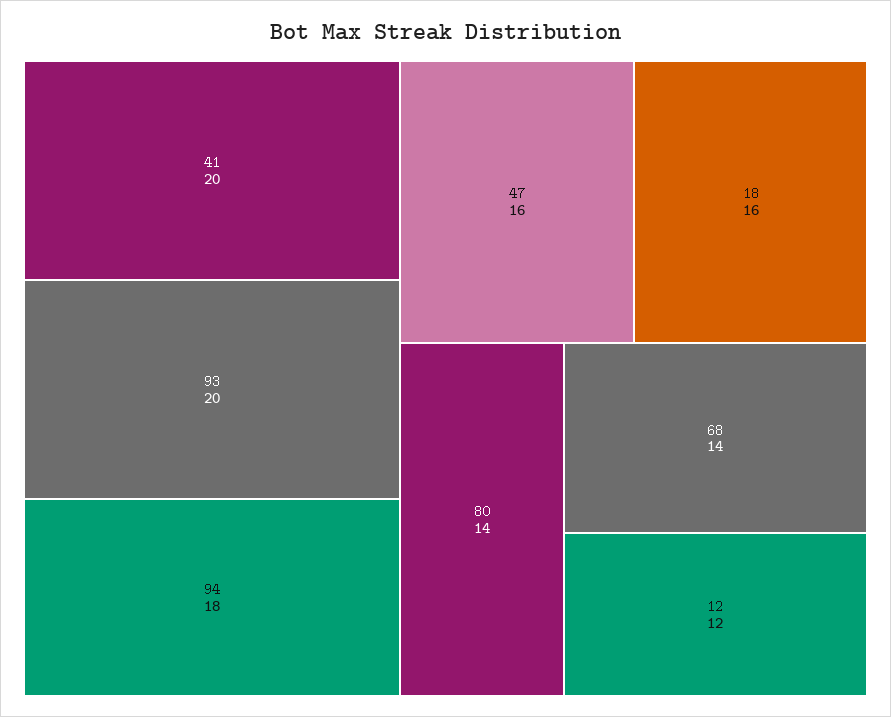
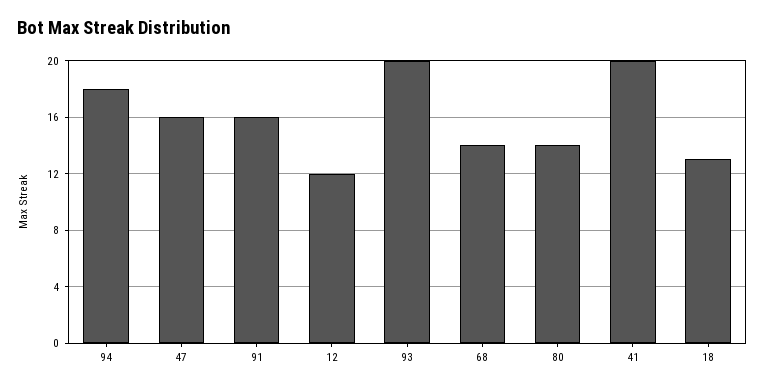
18: 16 -> 13
91: none -> 16

